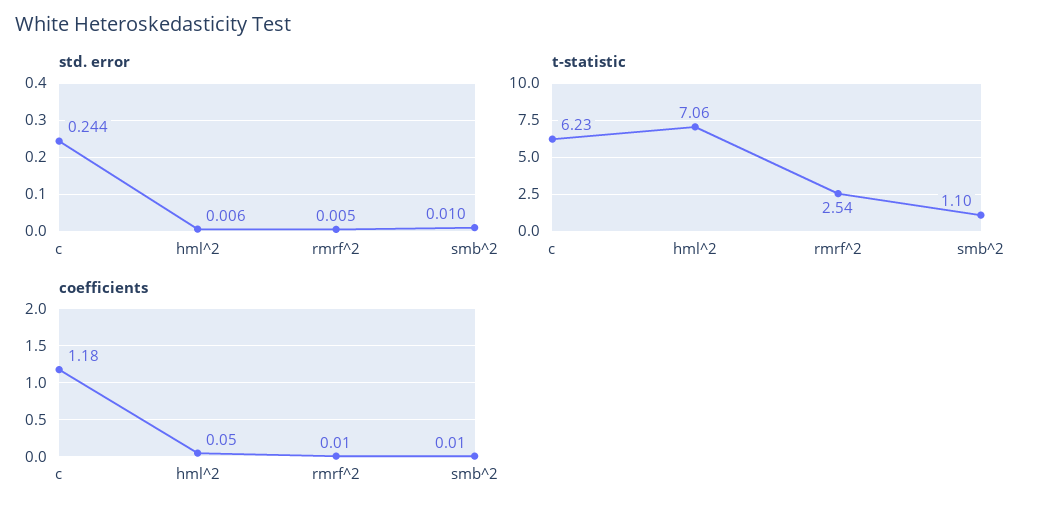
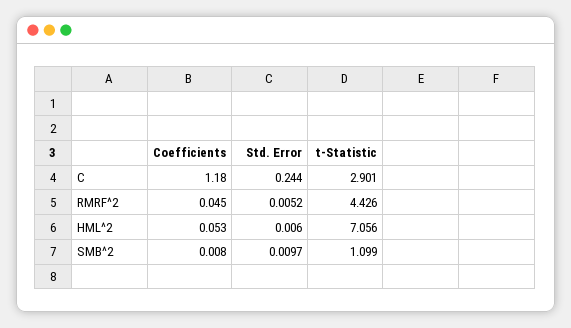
t-statistic, c: 6.23 -> 2.901
t-statistic, rmrf^2: 2.54 -> 4.426
coefficients, rmrf^2: 0.01 -> 0.045

